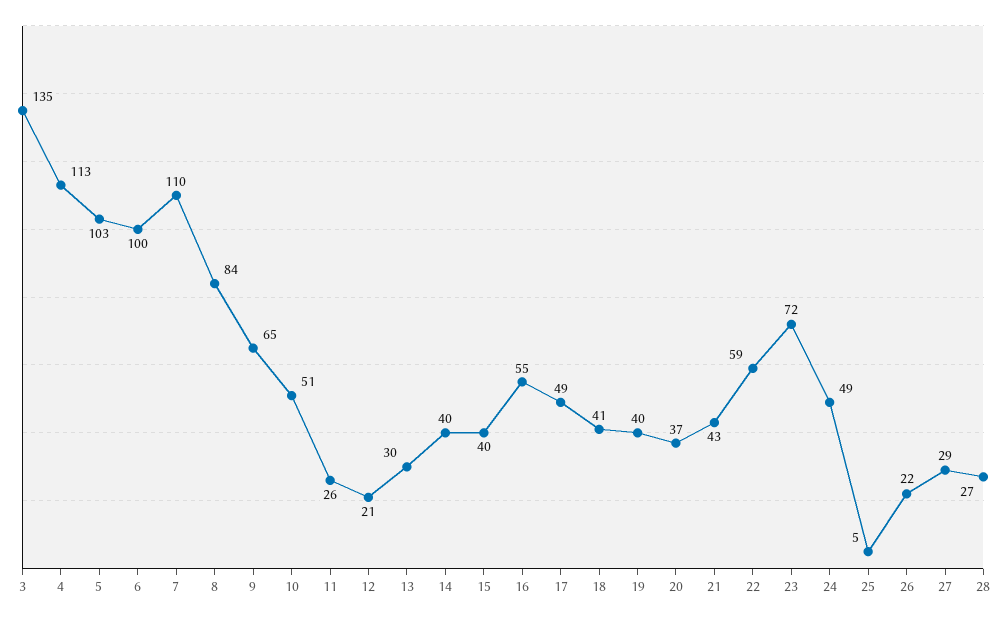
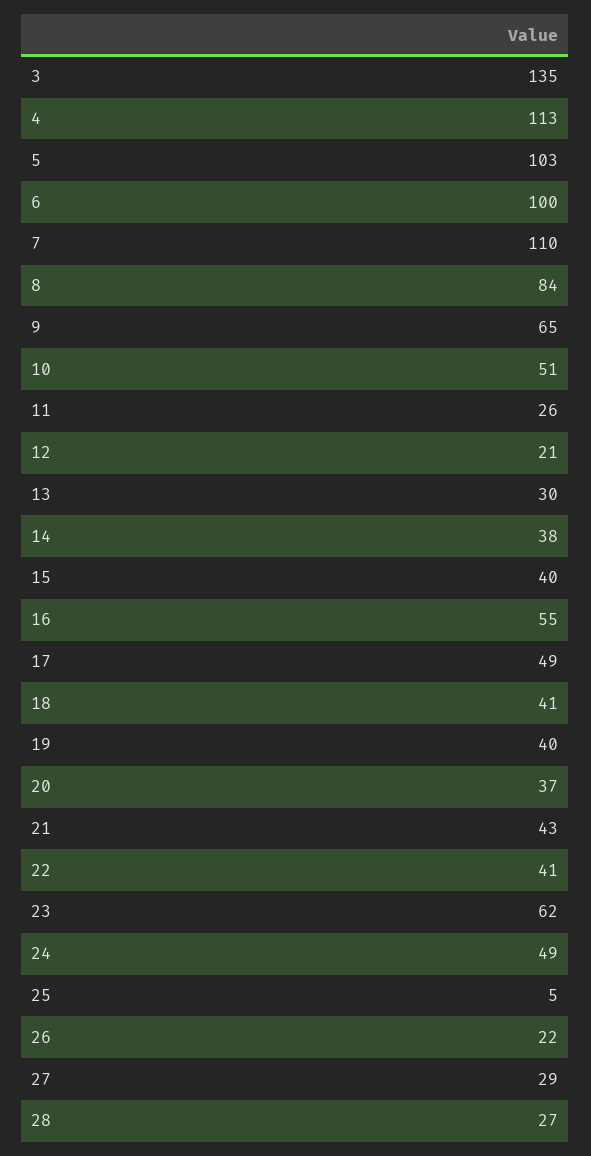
14: 40 -> 38
22: 59 -> 41
23: 72 -> 62

